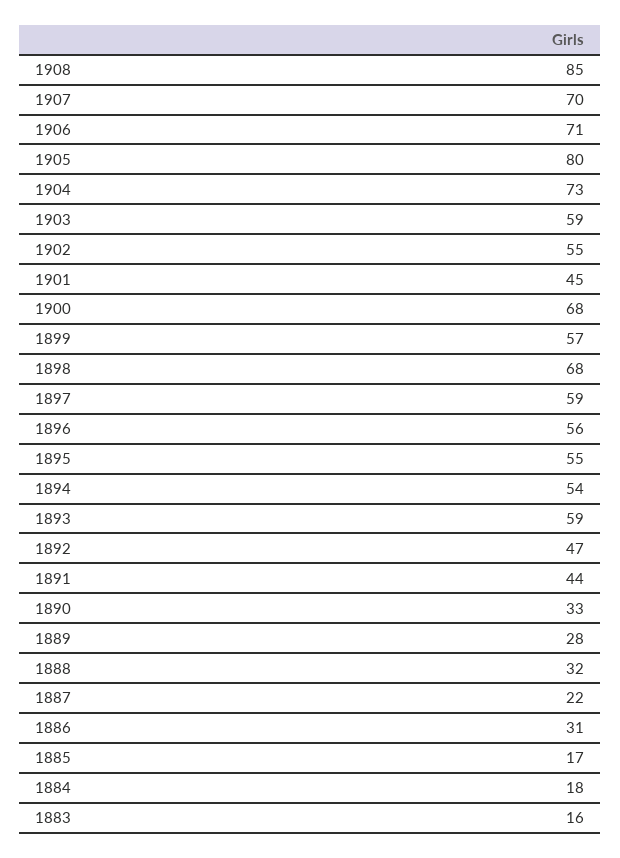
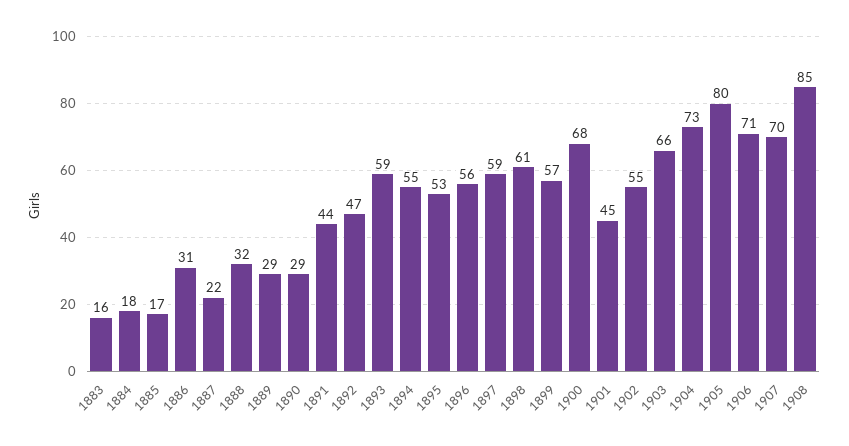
1903: 59 -> 66
1898: 68 -> 61
1895: 55 -> 53
1894: 54 -> 55
1890: 33 -> 29
1889: 28 -> 29

